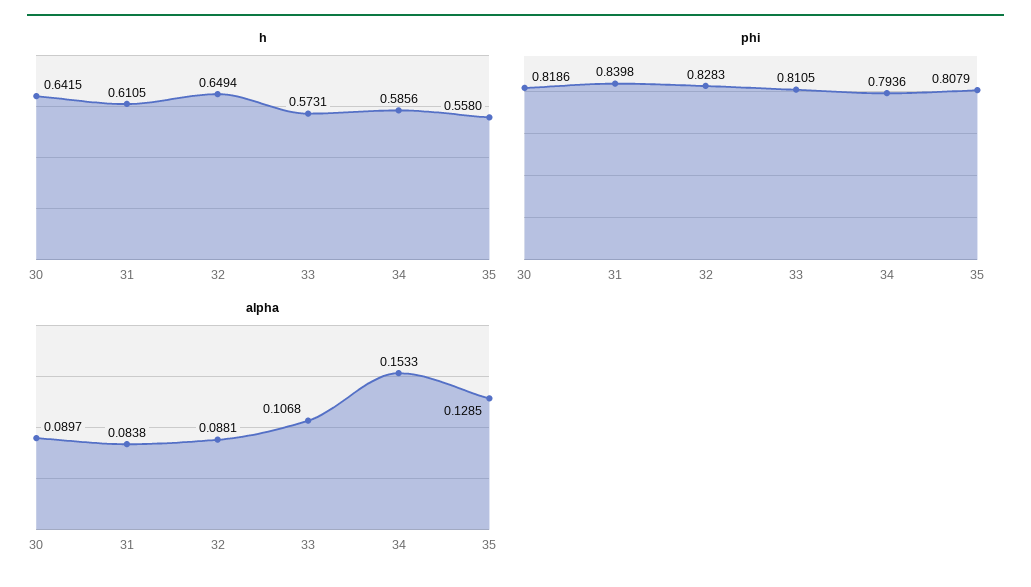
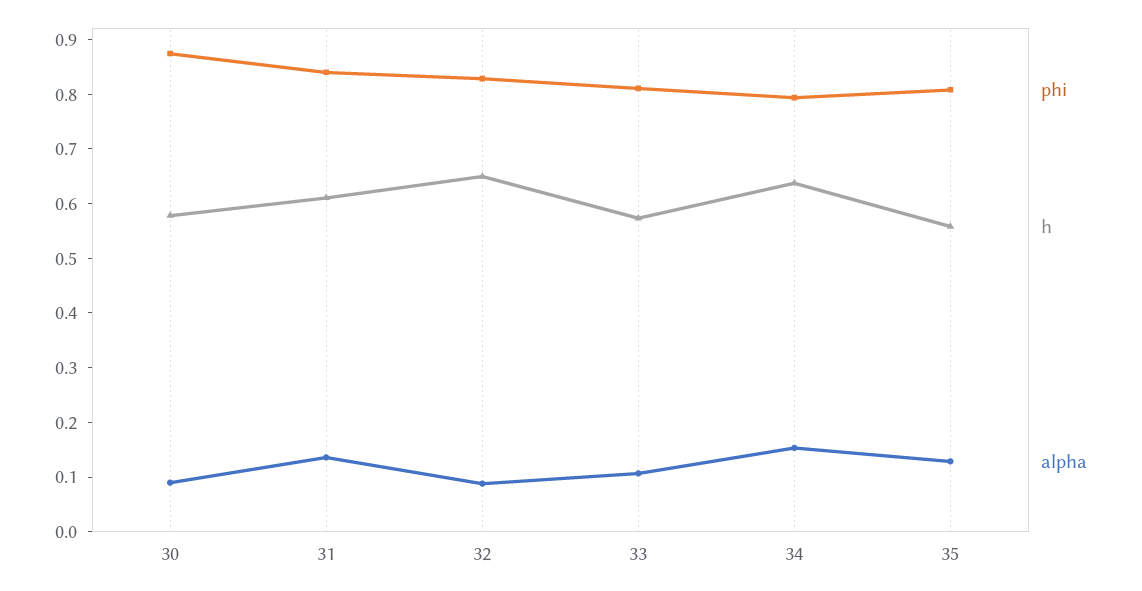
h, 30: 0.6415 -> 0.58
h, 34: 0.5856 -> 0.64
phi, 30: 0.8186 -> 0.88
alpha, 31: 0.0838 -> 0.14

